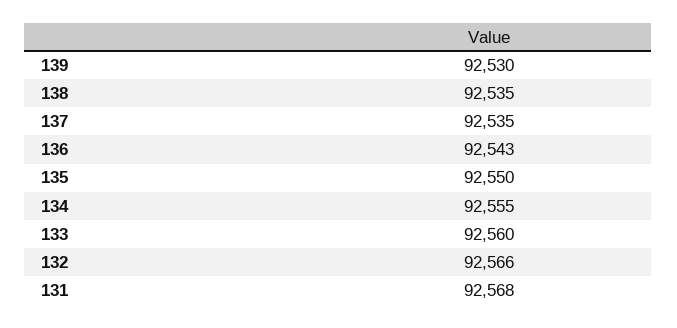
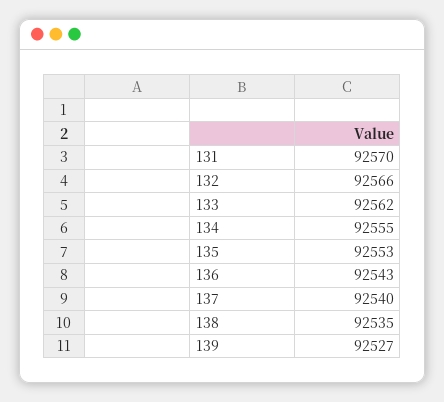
139: 92530 -> 92527
137: 92535 -> 92540
135: 92550 -> 92553
133: 92560 -> 92562
131: 92568 -> 92570

